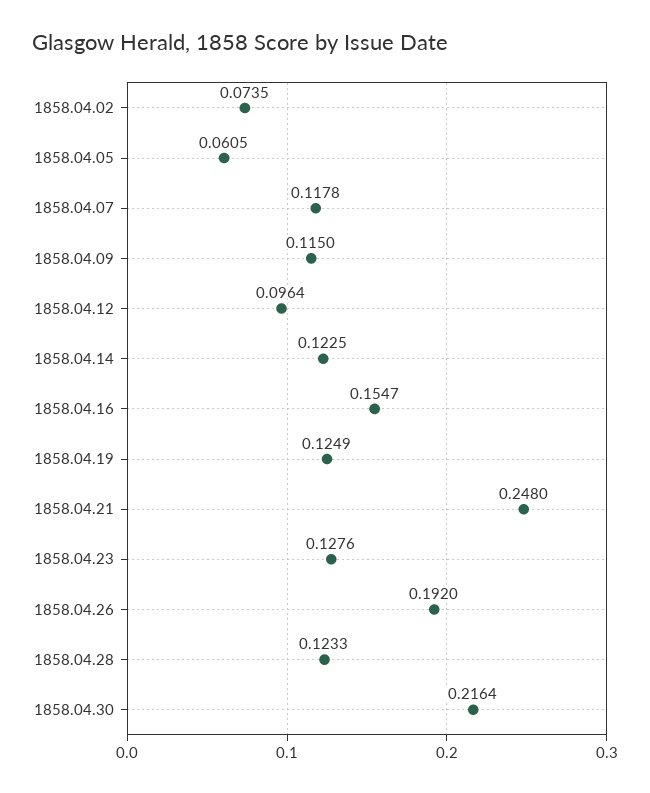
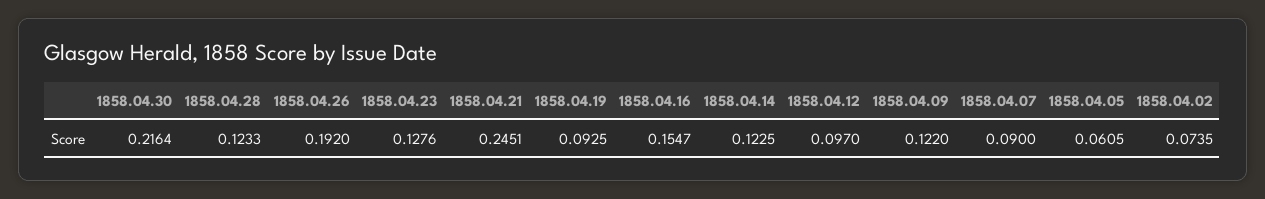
1858.04.07: 0.1178 -> 0.09
1858.04.09: 0.115 -> 0.122
1858.04.12: 0.0964 -> 0.097
1858.04.19: 0.1249 -> 0.0925
1858.04.21: 0.248 -> 0.2451

